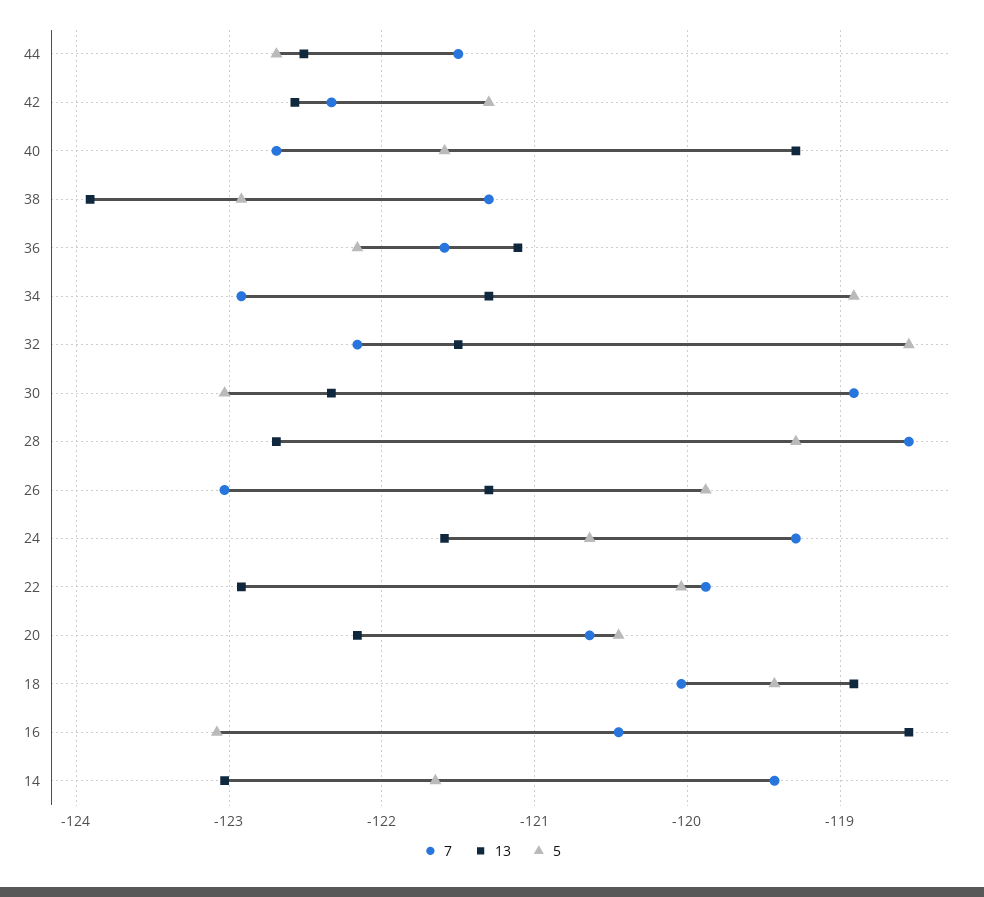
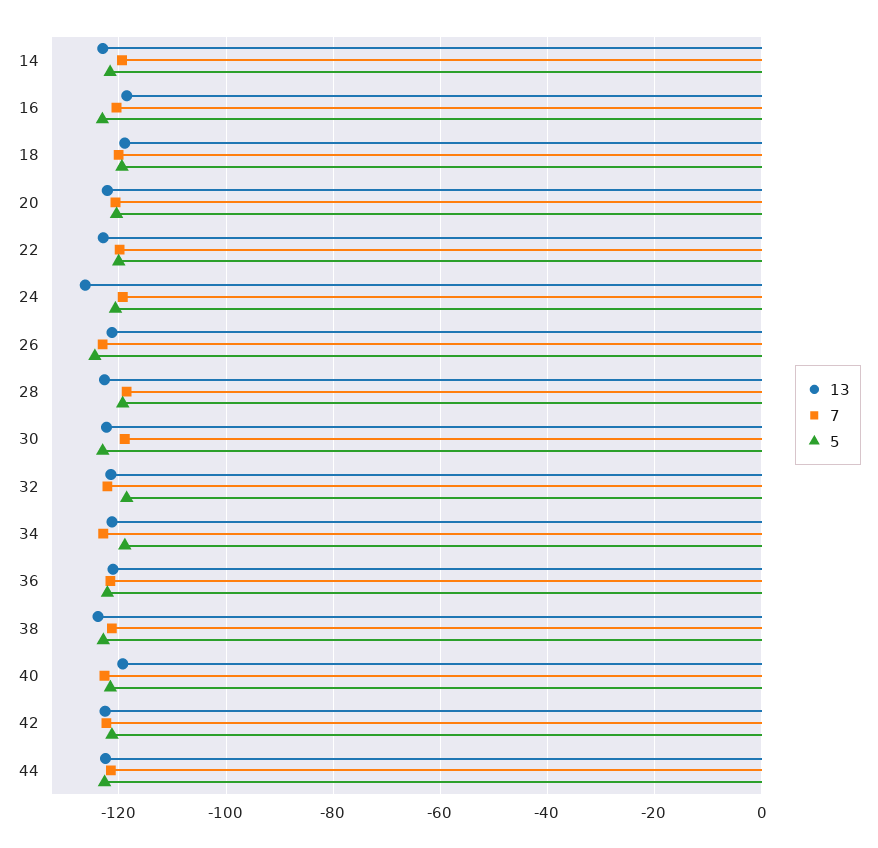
5, 26: -119.9 -> -124
13, 24: -121.6 -> -126

